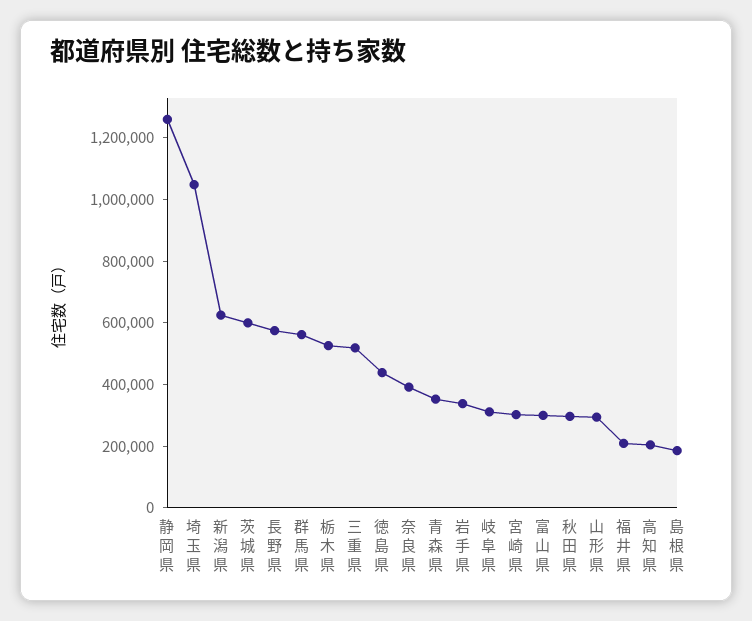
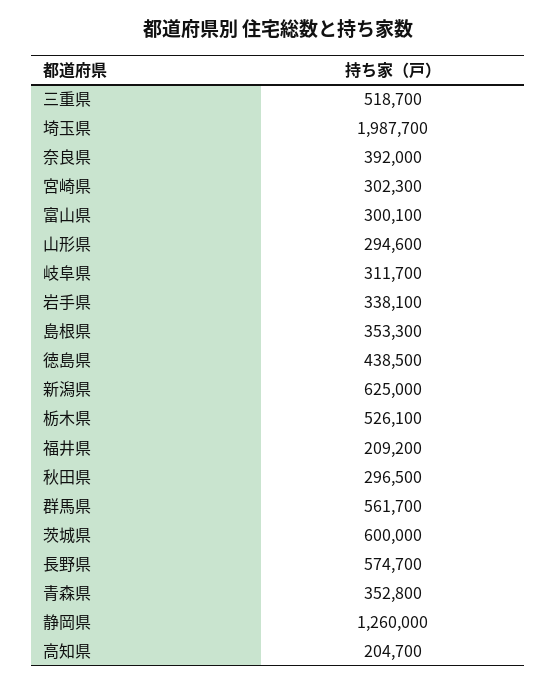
埼玉県: 1050000 -> 1987700
島根県: 200000 -> 353300

